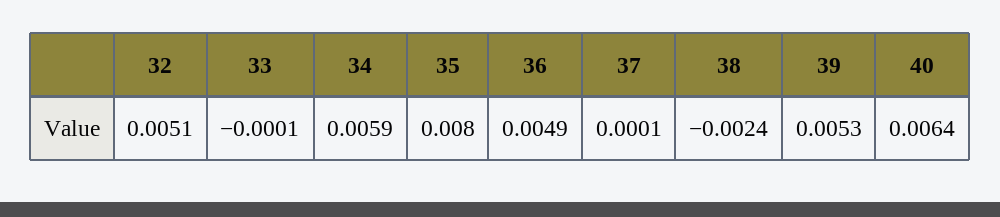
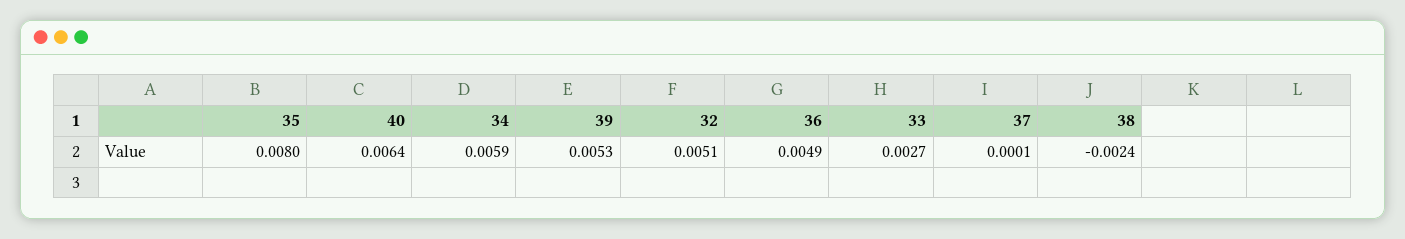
33: -0.0001 -> 0.0027

